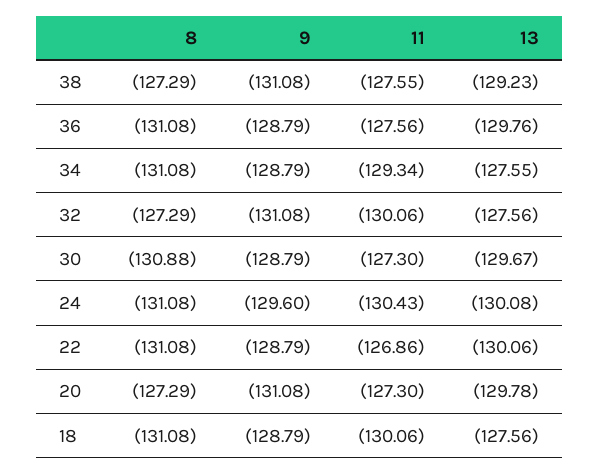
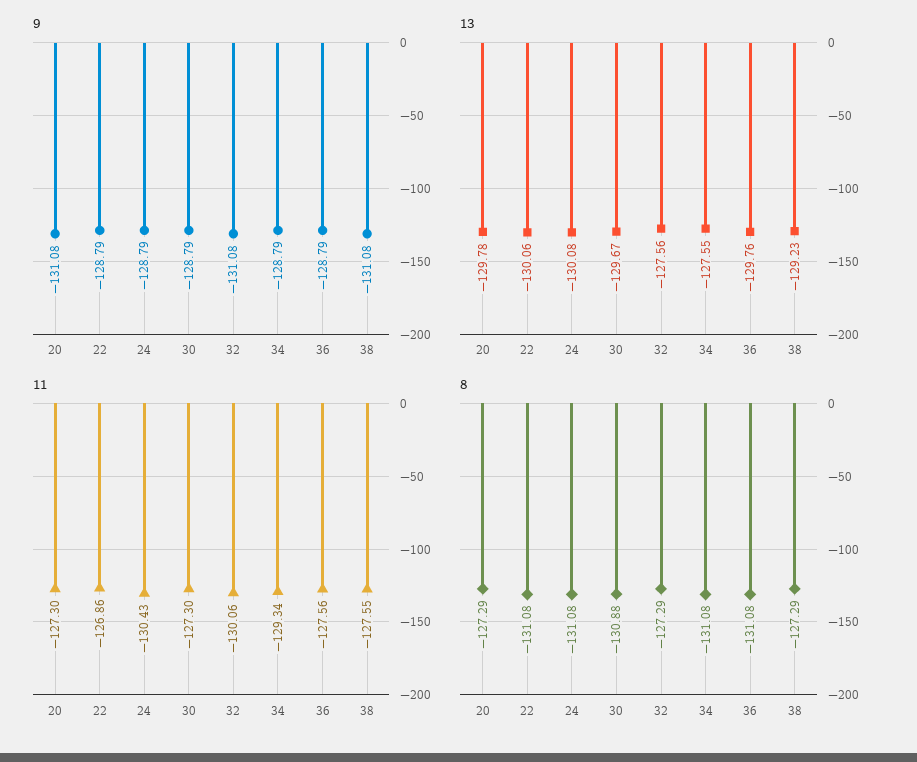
9, 24: -129.6 -> -128.79
8, 18: -131.08 -> none
9, 18: -128.79 -> none
11, 18: -130.06 -> none
13, 18: -127.56 -> none

